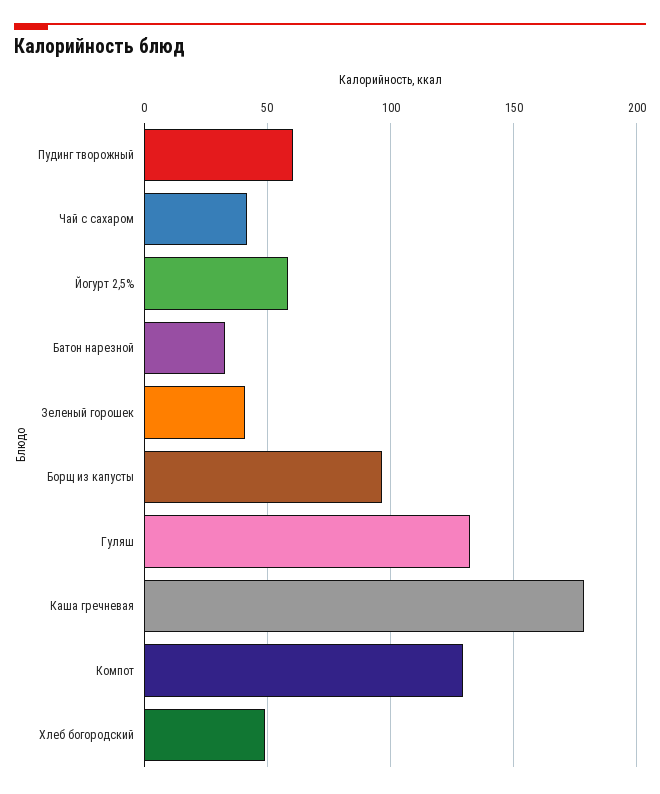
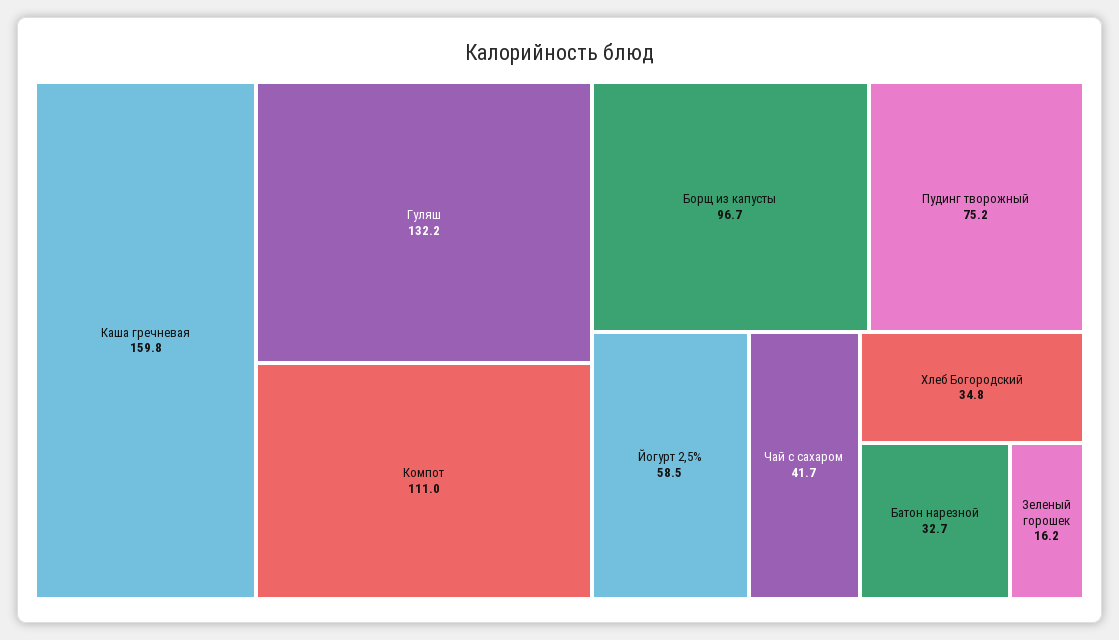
Пудинг творожный: 60 -> 75.2
Зеленый горошек: 40 -> 16.2
Каша гречневая: 180 -> 159.8
Компот: 130 -> 111
Хлеб богородский: 50 -> 34.8

